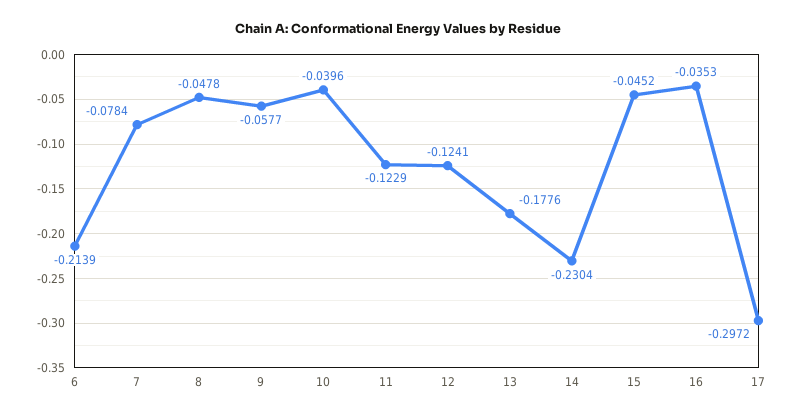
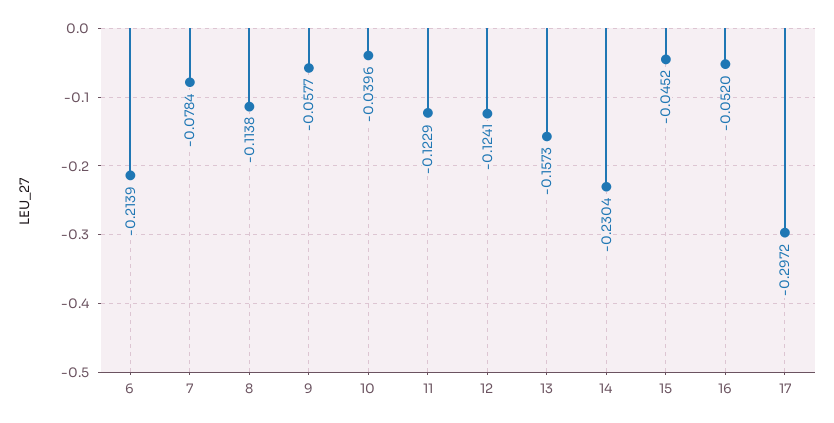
8: -0.0478 -> -0.1138
13: -0.1776 -> -0.1573
16: -0.0353 -> -0.052

